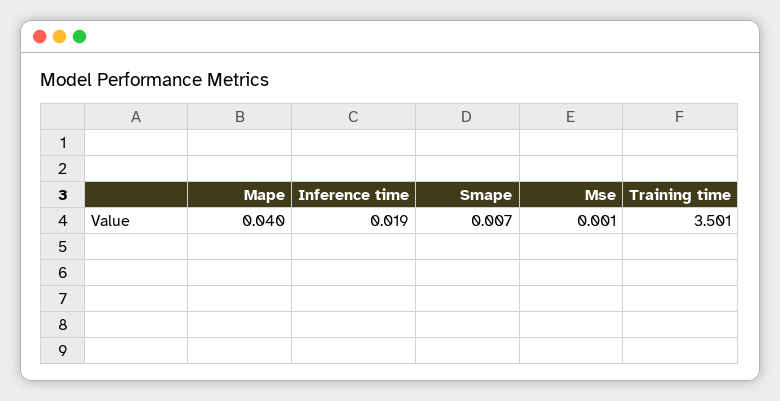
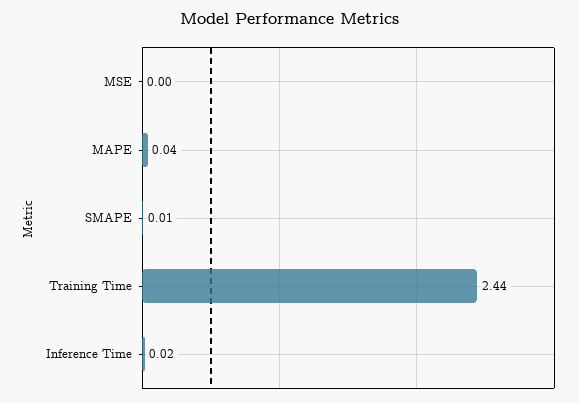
Training time: 3.501 -> 2.44

